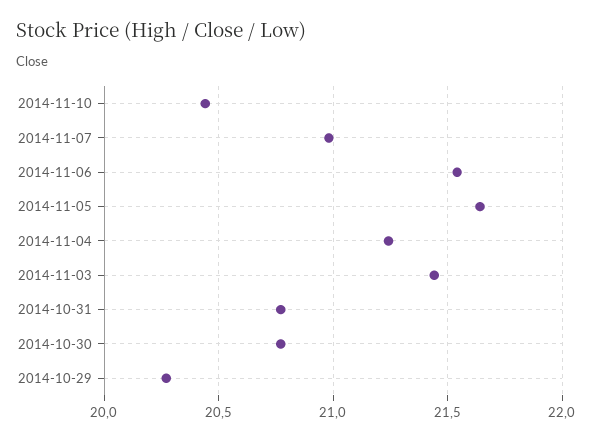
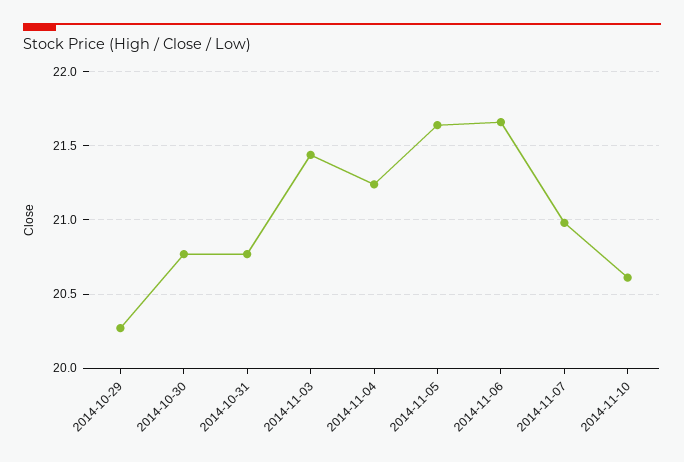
2014-11-10: 20.45 -> 20.6
2014-11-06: 21.55 -> 21.65

